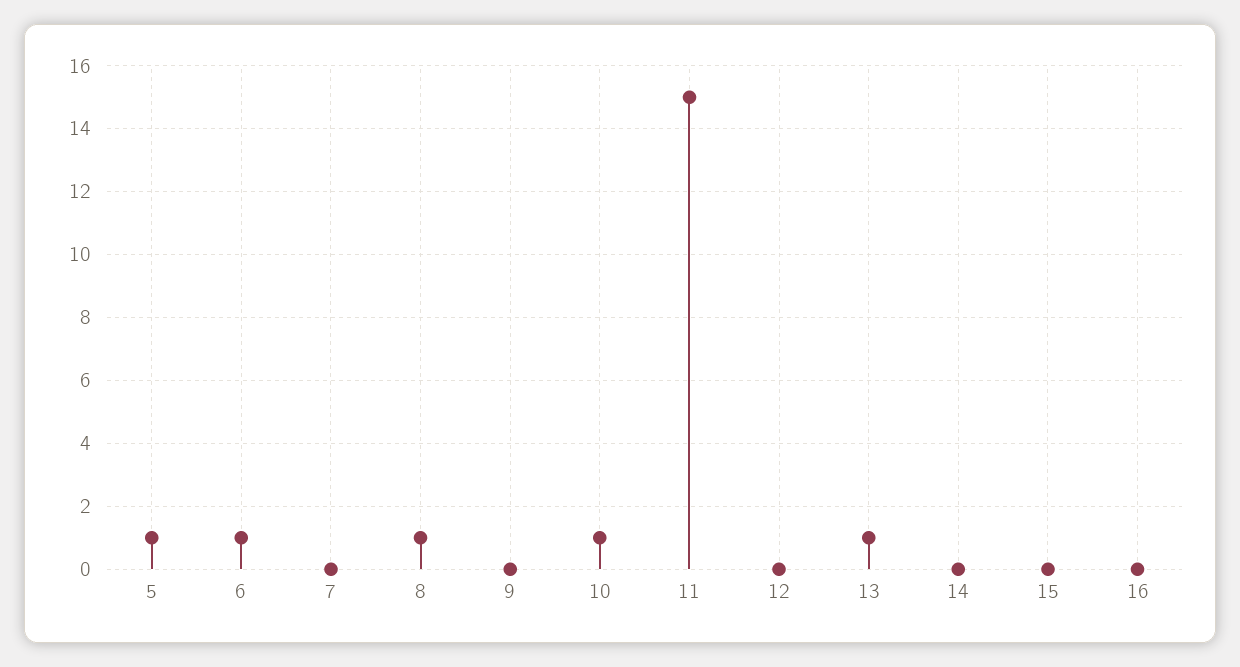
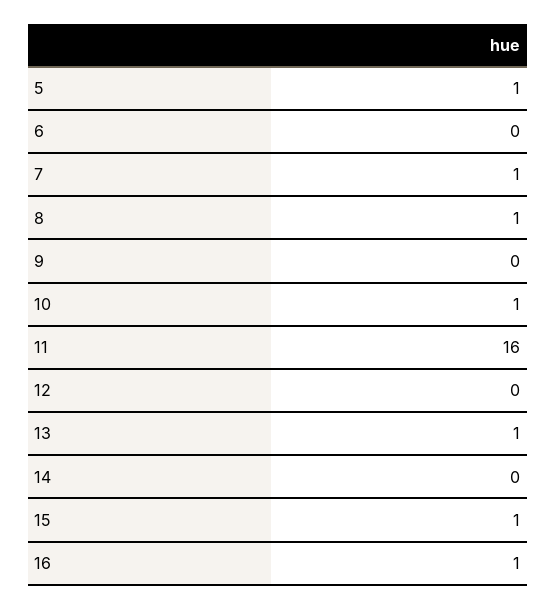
6: 1 -> 0
7: 0 -> 1
11: 15 -> 16
15: 0 -> 1
16: 0 -> 1

